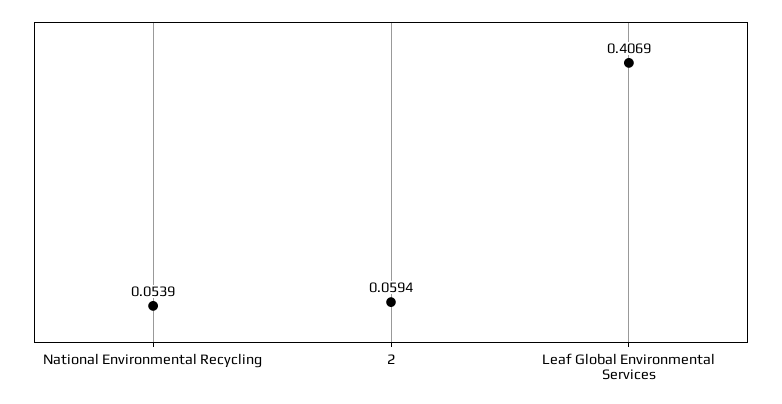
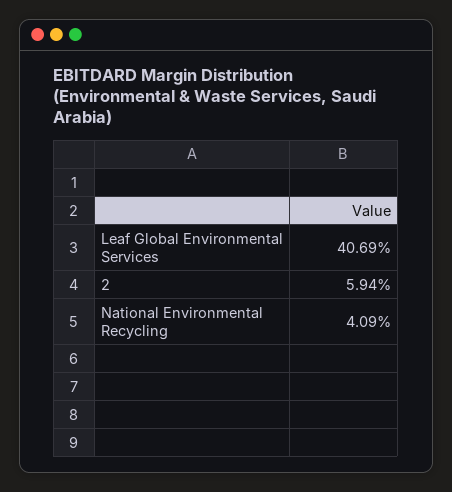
National Environmental Recycling: 0.0539 -> 0.0409

